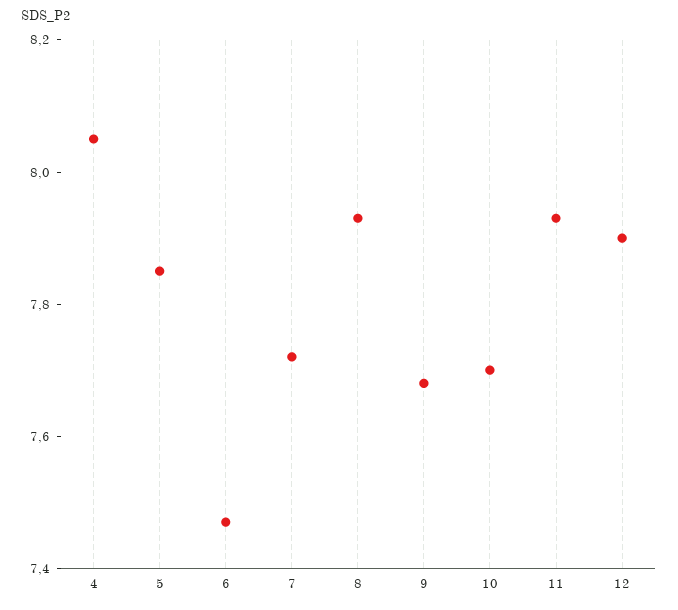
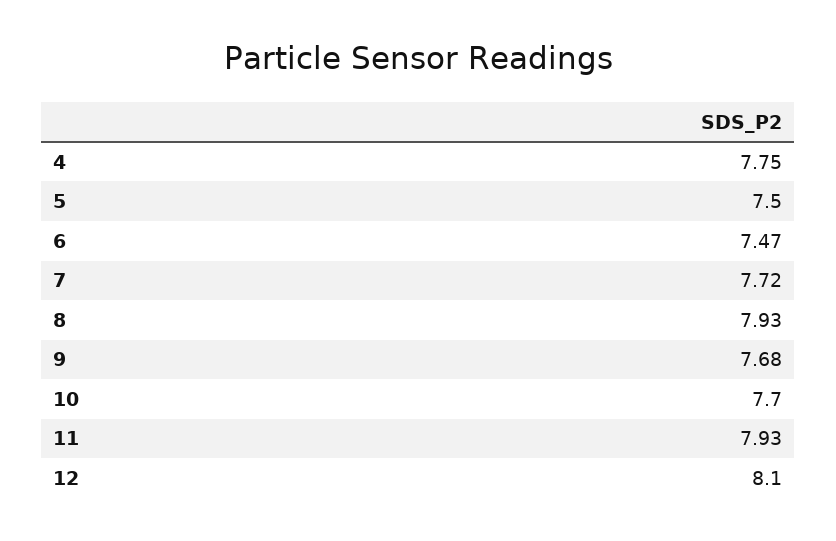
4: 8.05 -> 7.75
5: 7.85 -> 7.5
12: 7.9 -> 8.1

